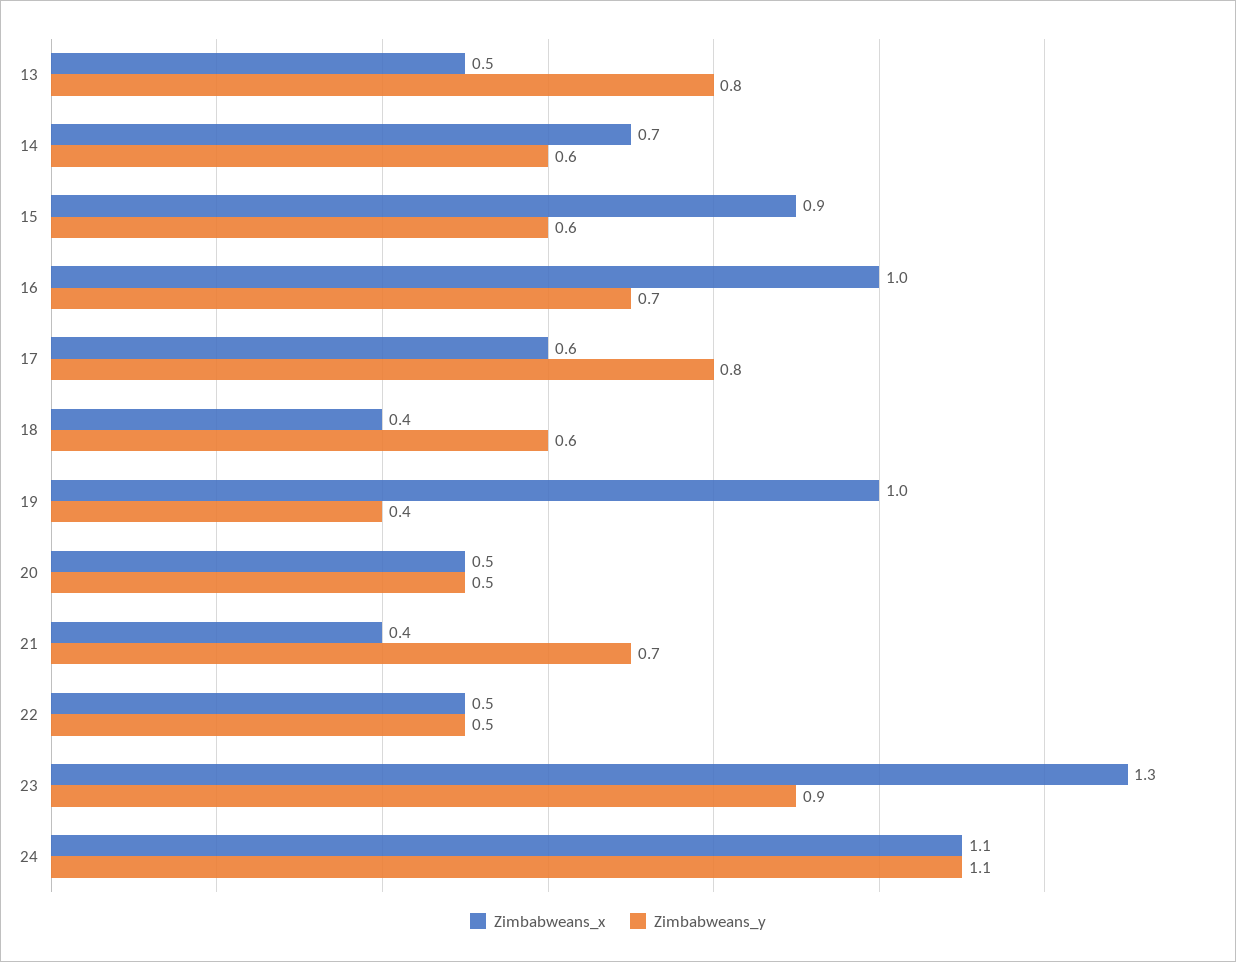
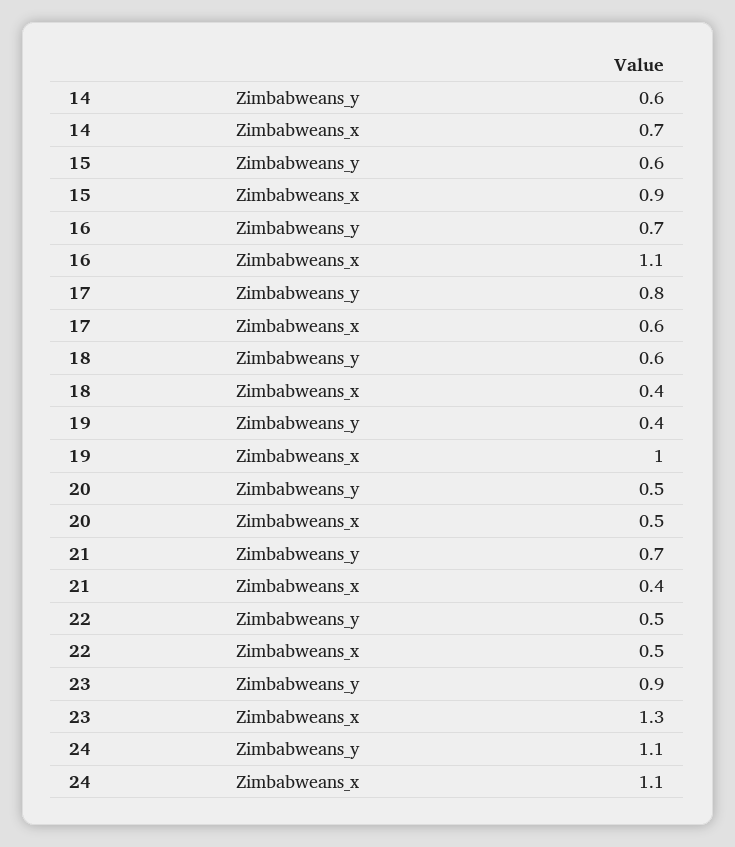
Zimbabweans_x, 13: 0.5 -> none
Zimbabweans_y, 13: 0.8 -> none
Zimbabweans_x, 16: 1 -> 1.1

